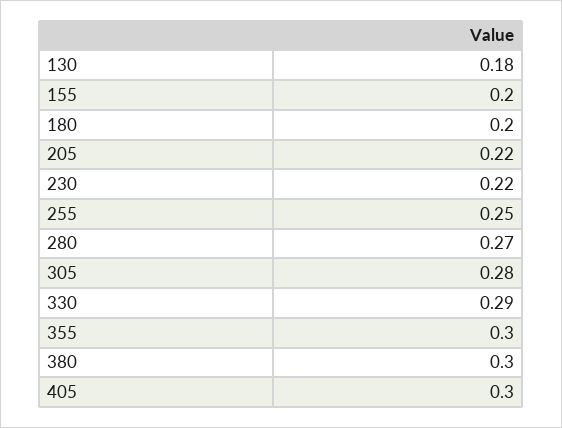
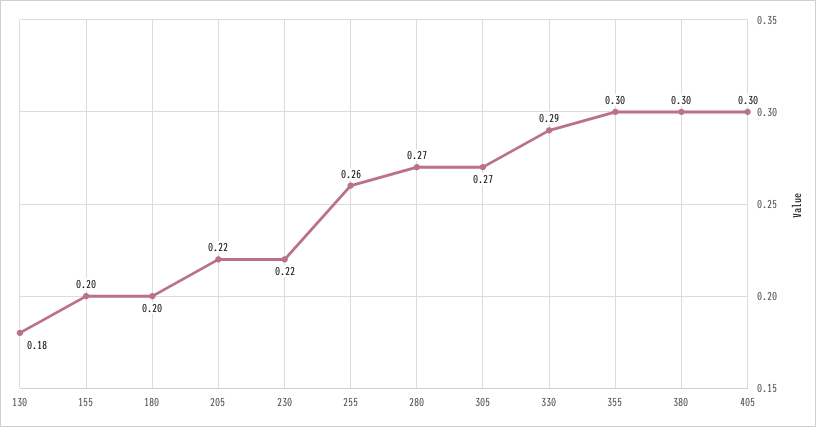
255: 0.25 -> 0.26
305: 0.28 -> 0.27

